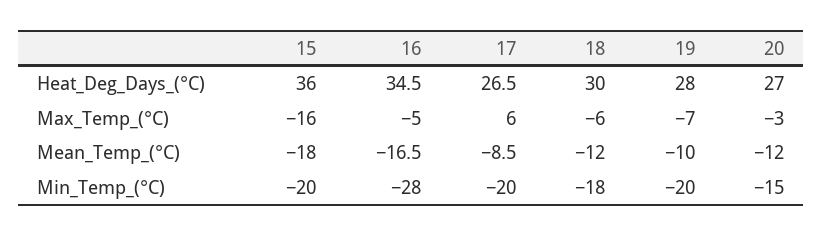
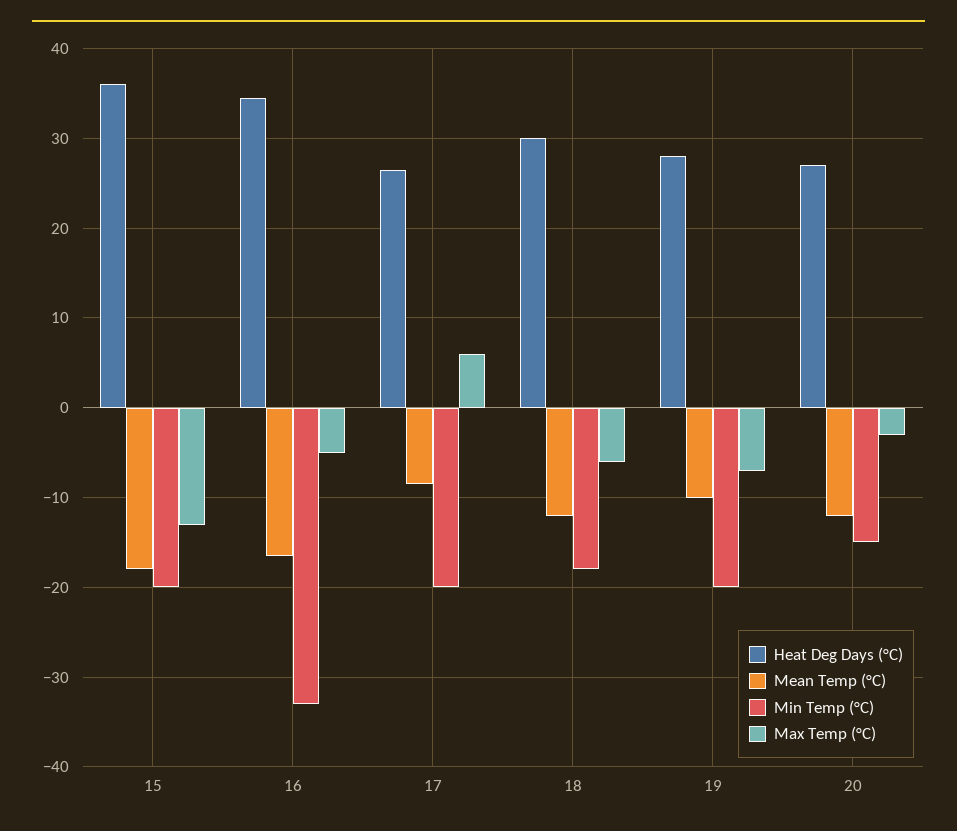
Max_Temp_(°C), 15: -16 -> -13
Min_Temp_(°C), 16: -28 -> -33

